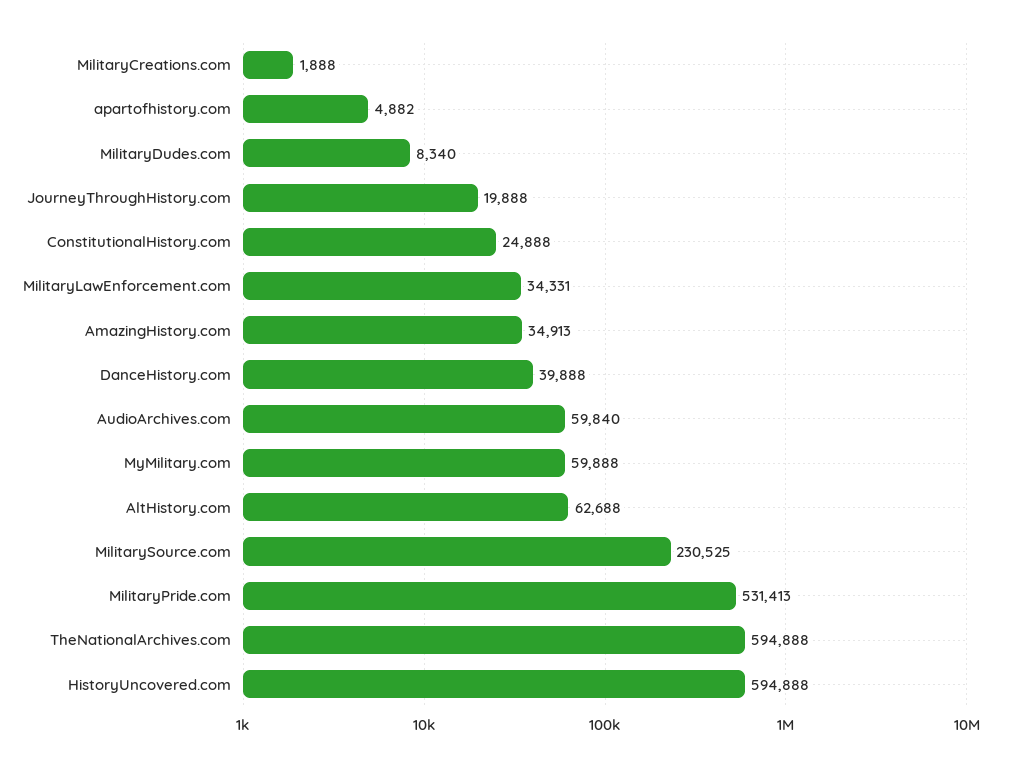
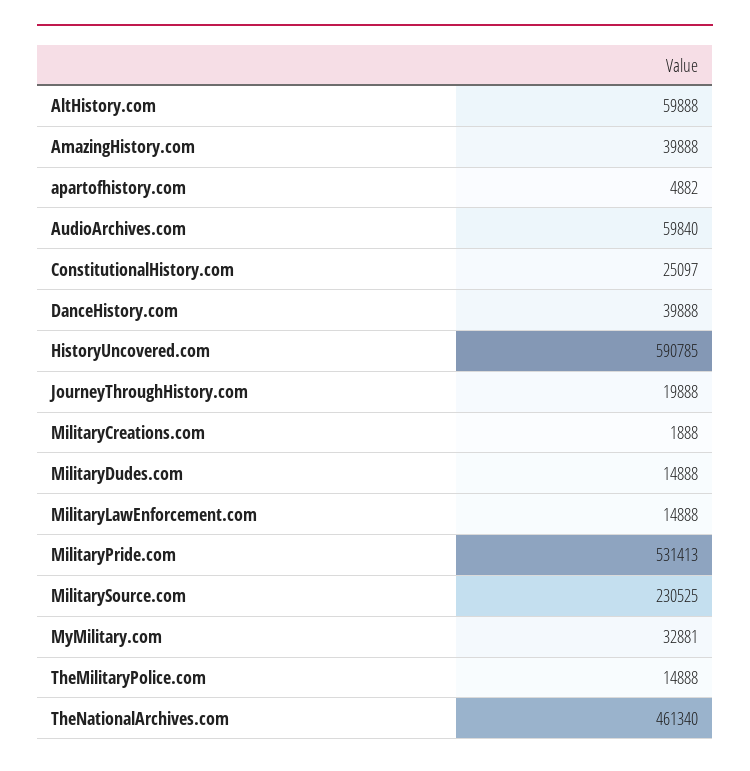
MilitaryDudes.com: 8340 -> 14888
ConstitutionalHistory.com: 24888 -> 25097
MilitaryLawEnforcement.com: 34331 -> 14888
AmazingHistory.com: 34913 -> 39888
MyMilitary.com: 59888 -> 32881
AltHistory.com: 62688 -> 59888
TheNationalArchives.com: 594888 -> 461340
HistoryUncovered.com: 594888 -> 590785
TheMilitaryPolice.com: none -> 14888

